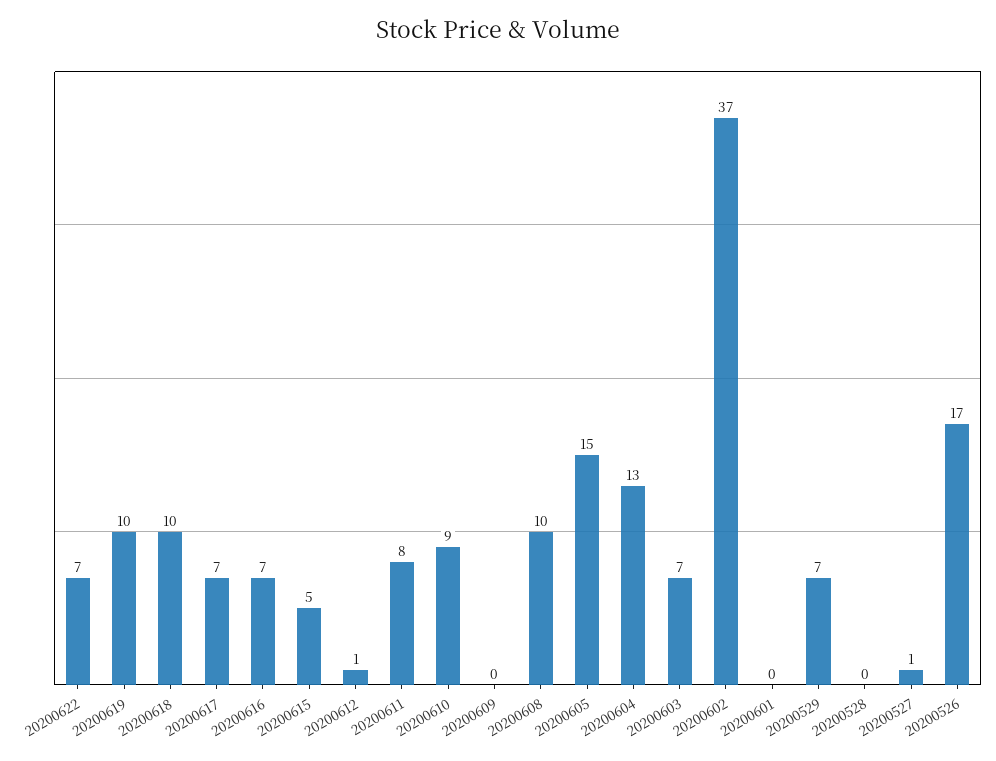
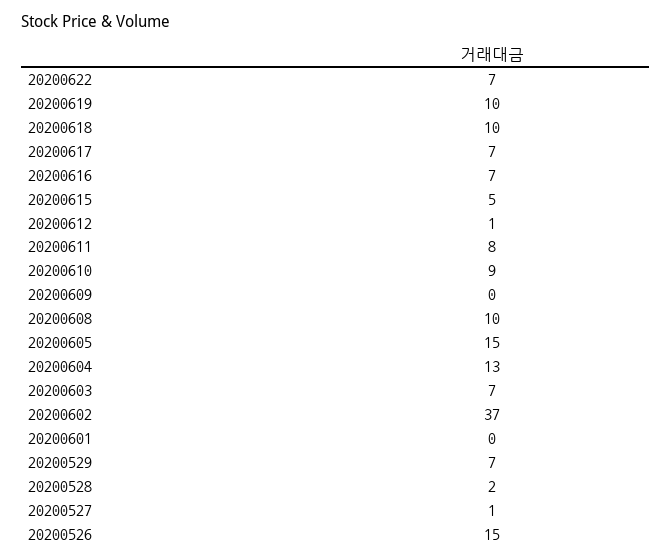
20200528: 0 -> 2
20200526: 17 -> 15

